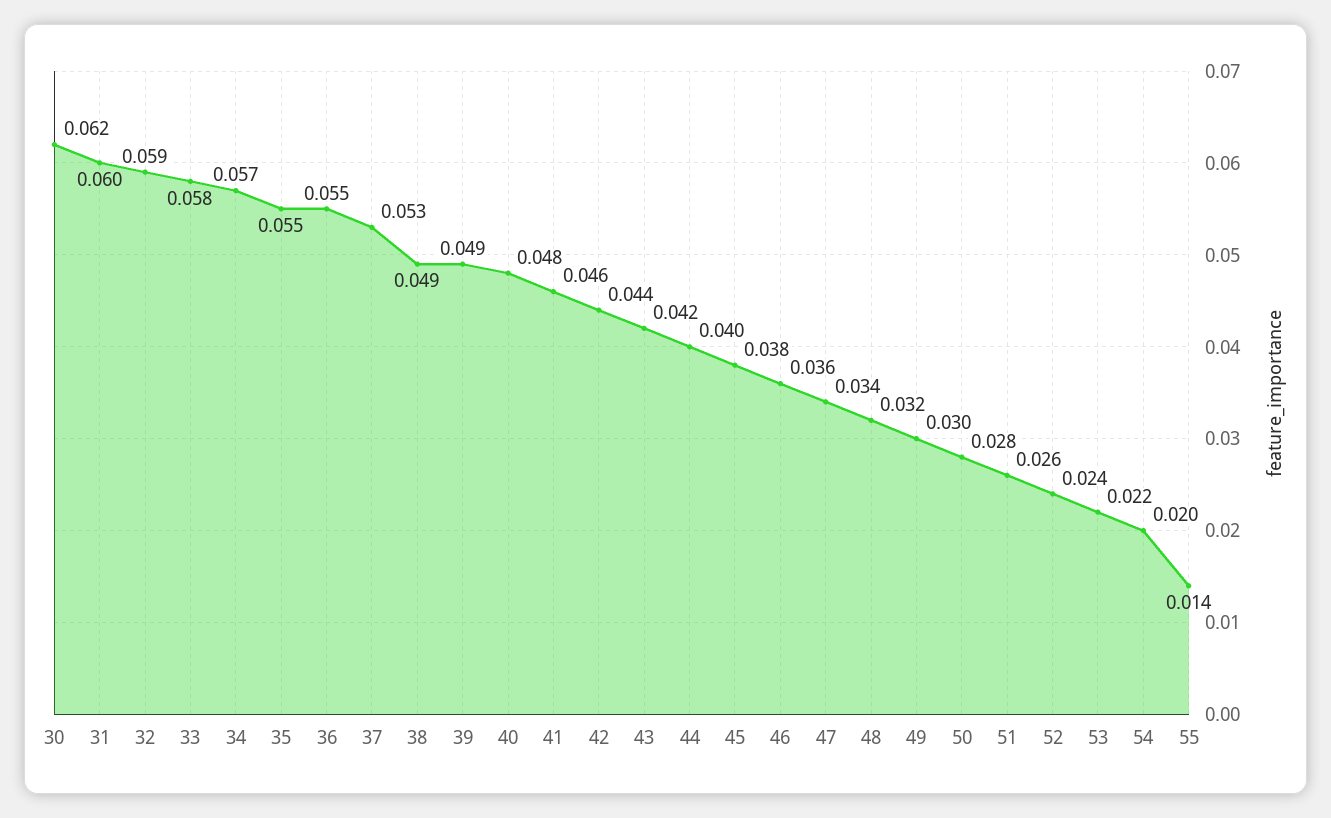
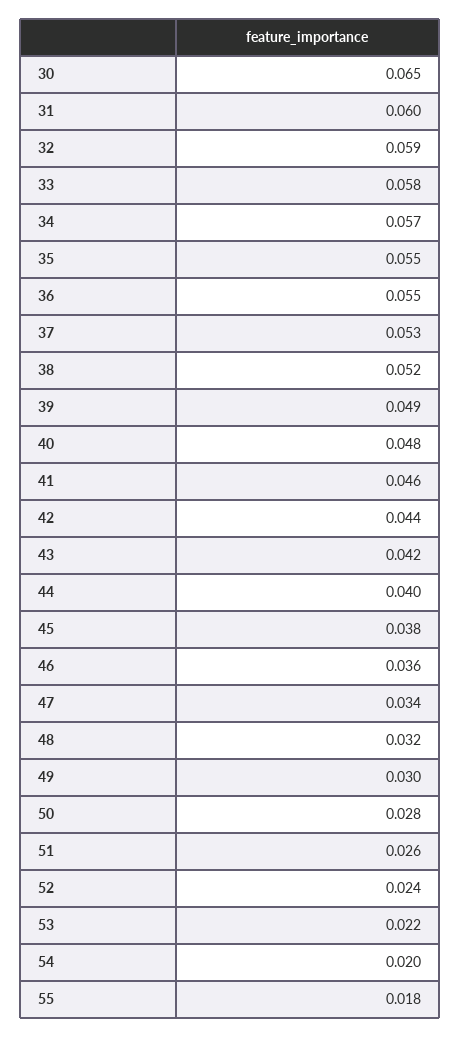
30: 0.062 -> 0.065
38: 0.049 -> 0.052
55: 0.014 -> 0.018

